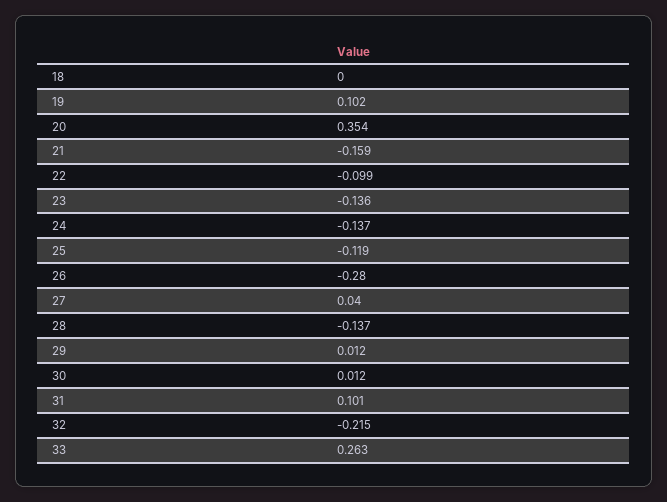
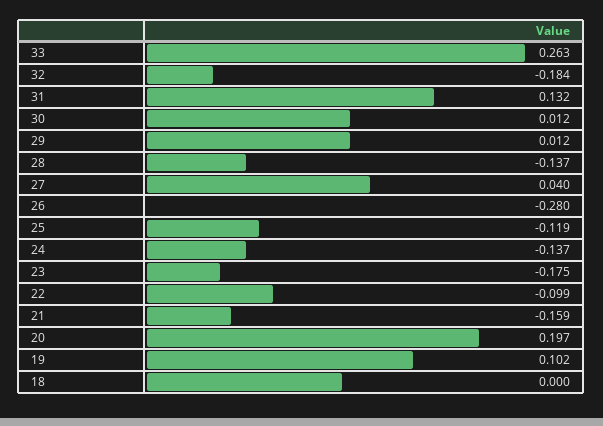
20: 0.354 -> 0.197
23: -0.136 -> -0.175
31: 0.101 -> 0.132
32: -0.215 -> -0.184

